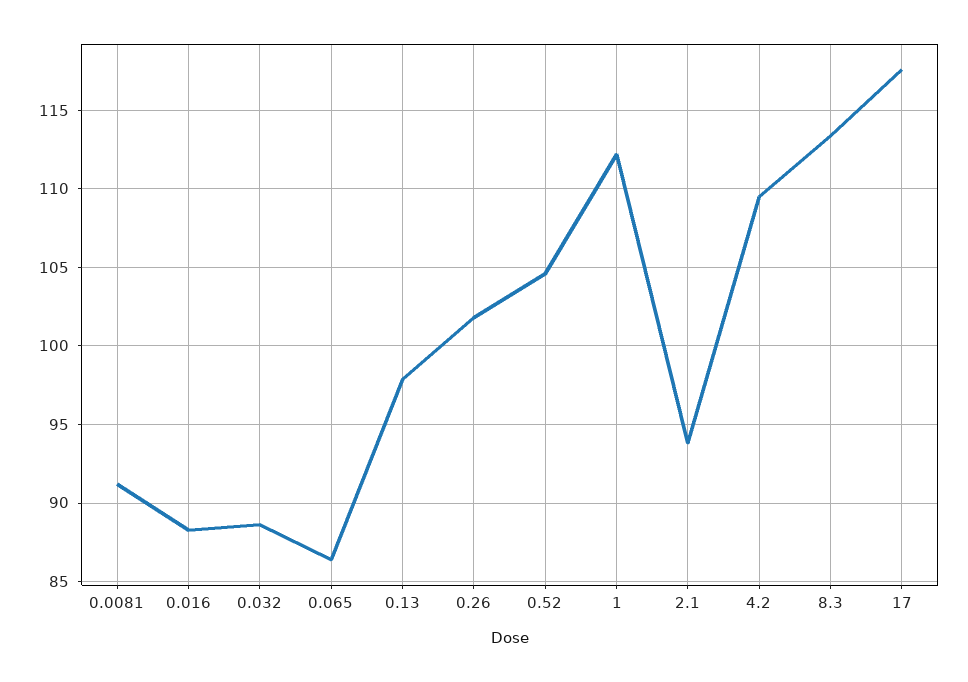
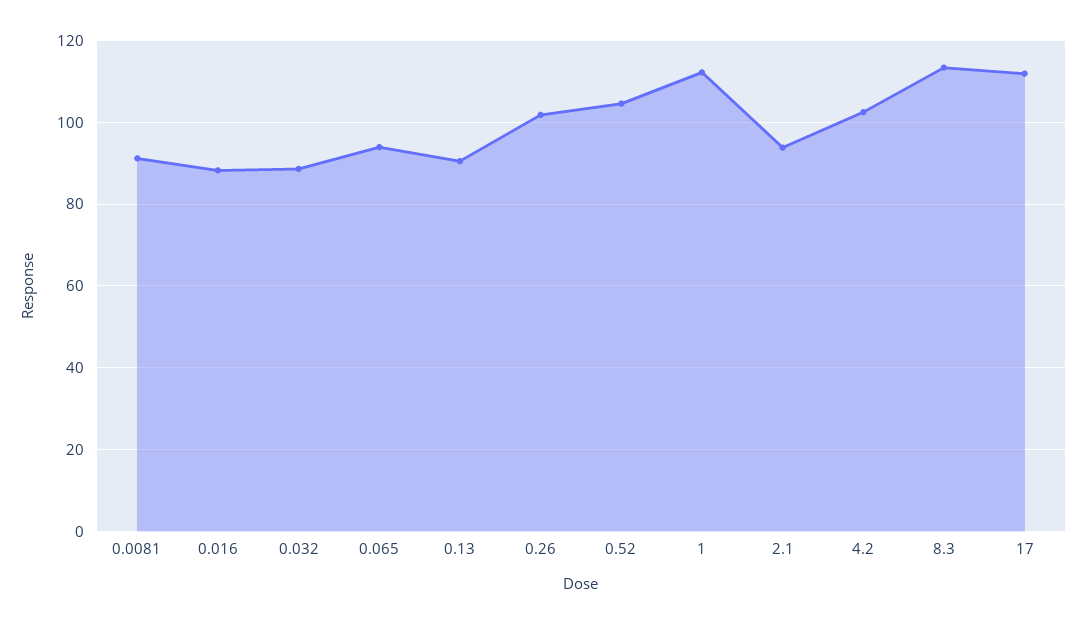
0.065: 86.5 -> 94
0.13: 98 -> 90
4.2: 109.5 -> 102
17: 117.5 -> 112

